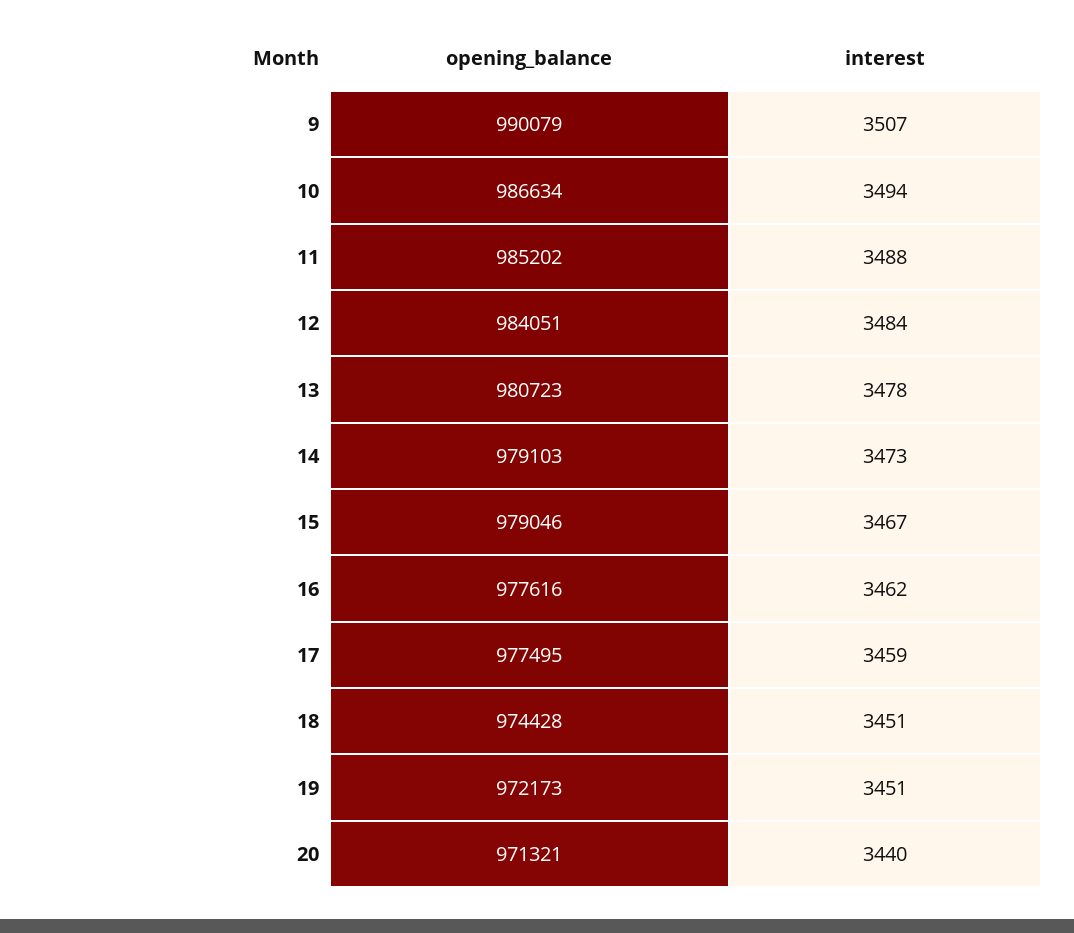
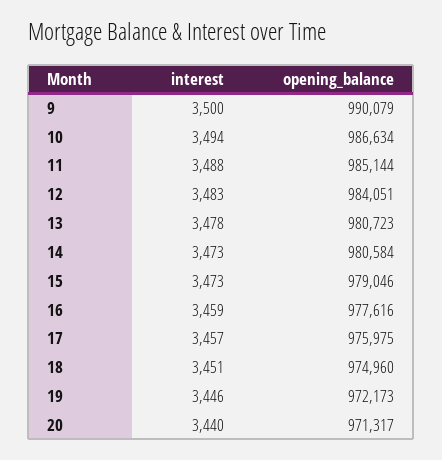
interest, 9: 3507 -> 3500
opening_balance, 11: 985202 -> 985144
interest, 12: 3484 -> 3483
opening_balance, 14: 979103 -> 980584
interest, 15: 3467 -> 3473
interest, 16: 3462 -> 3459
opening_balance, 17: 977495 -> 975975
interest, 17: 3459 -> 3457
opening_balance, 18: 974428 -> 974960
interest, 19: 3451 -> 3446
opening_balance, 20: 971321 -> 971317

